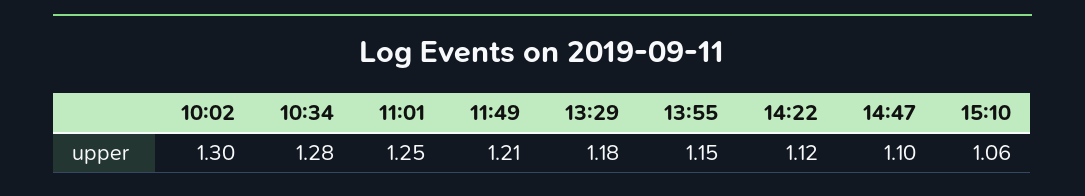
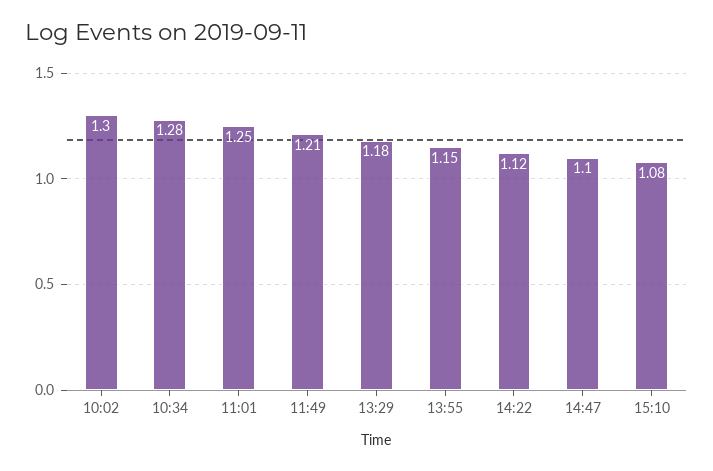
15:10: 1.06 -> 1.08

